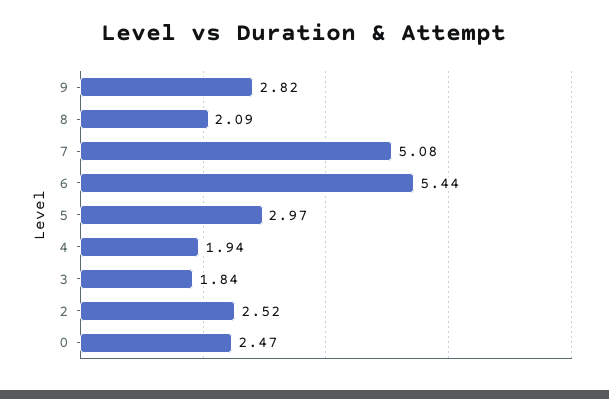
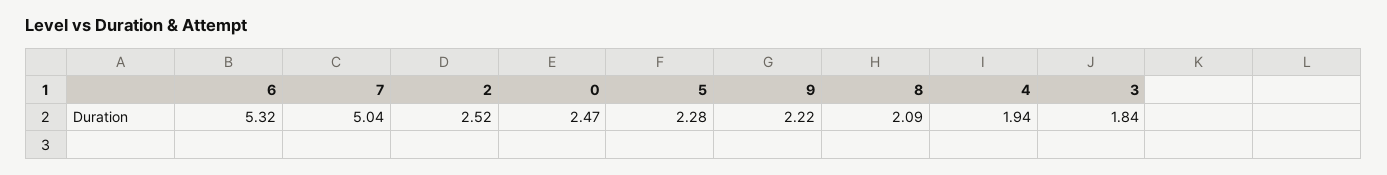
9: 2.82 -> 2.22
7: 5.08 -> 5.04
6: 5.44 -> 5.32
5: 2.97 -> 2.28

